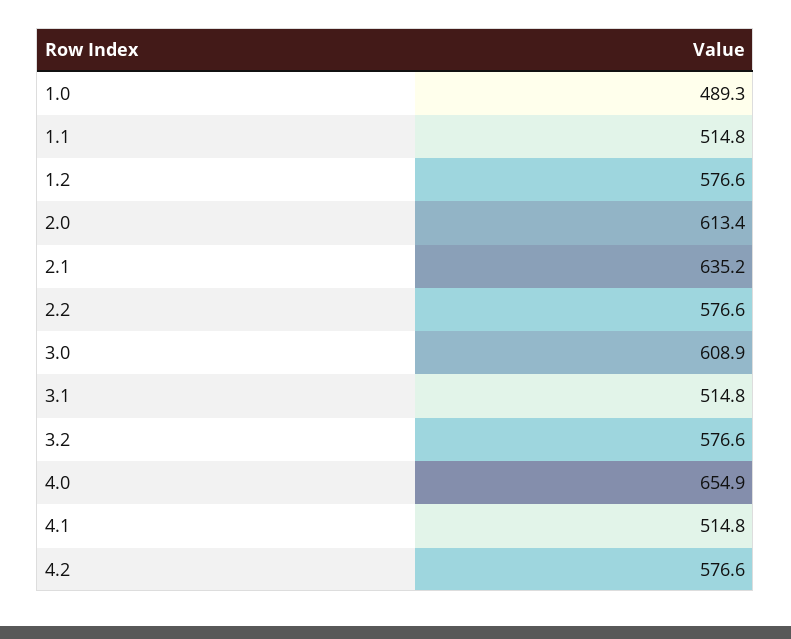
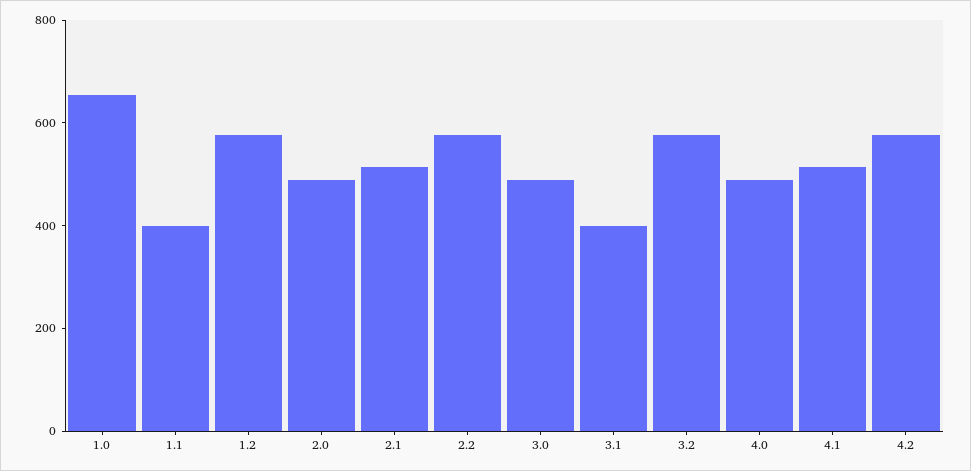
1.0: 489.3 -> 650
1.1: 514.8 -> 400
2.0: 613.4 -> 500
2.1: 635.2 -> 500
3.0: 608.9 -> 500
3.1: 514.8 -> 400
4.0: 654.9 -> 500

